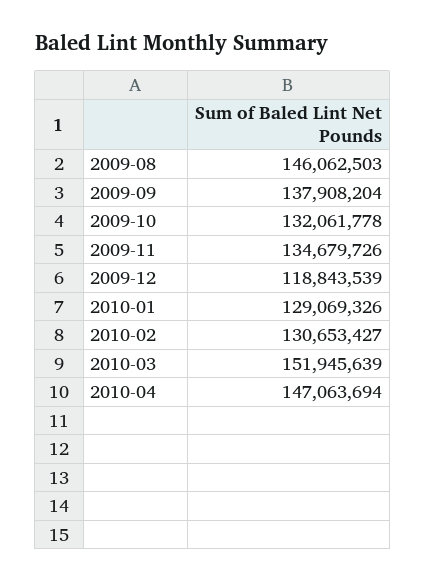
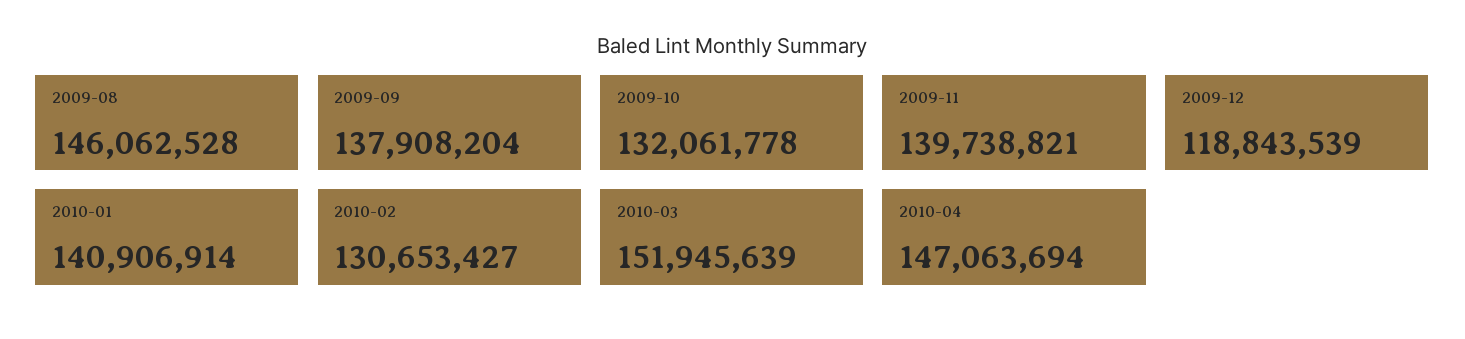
2009-08: 146062503 -> 146062528
2009-11: 134679726 -> 139738821
2010-01: 129069326 -> 140906914

